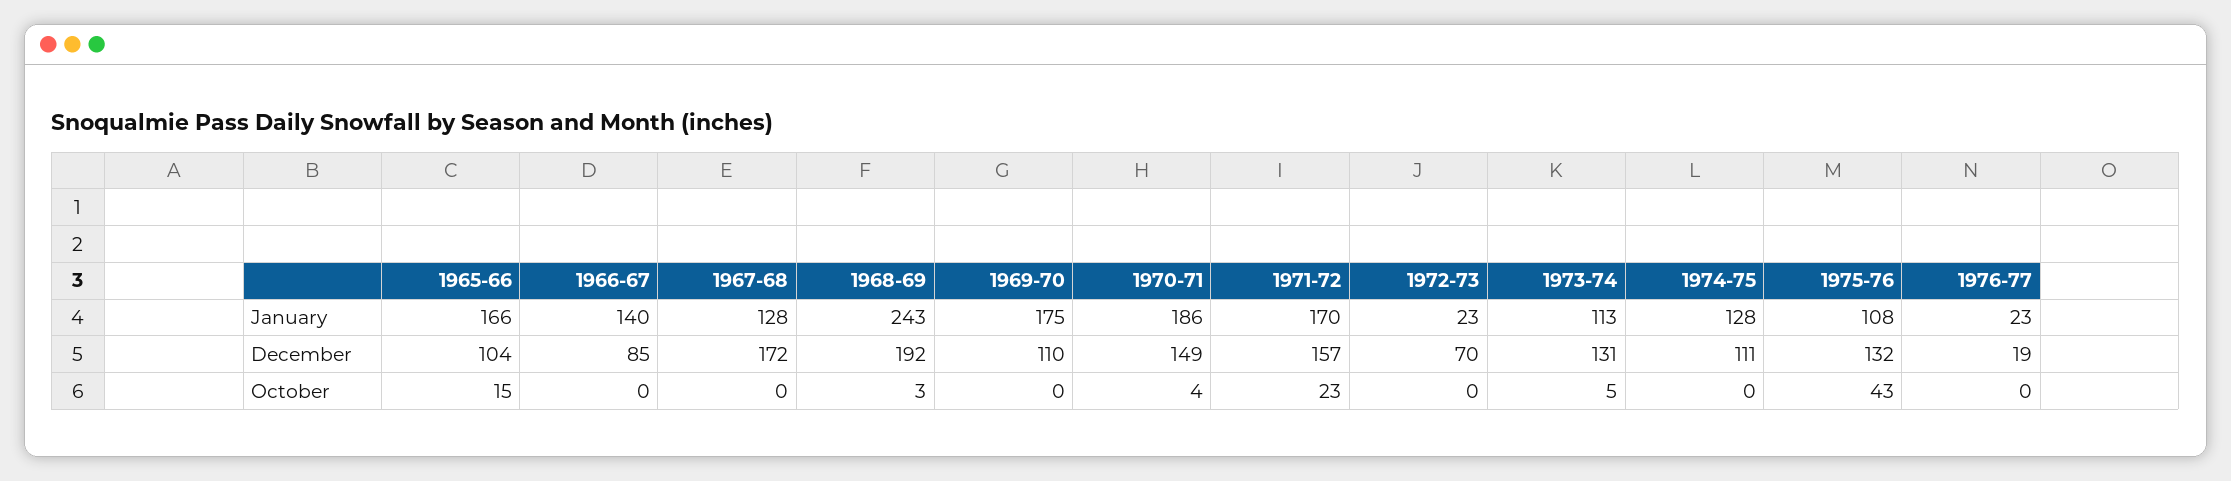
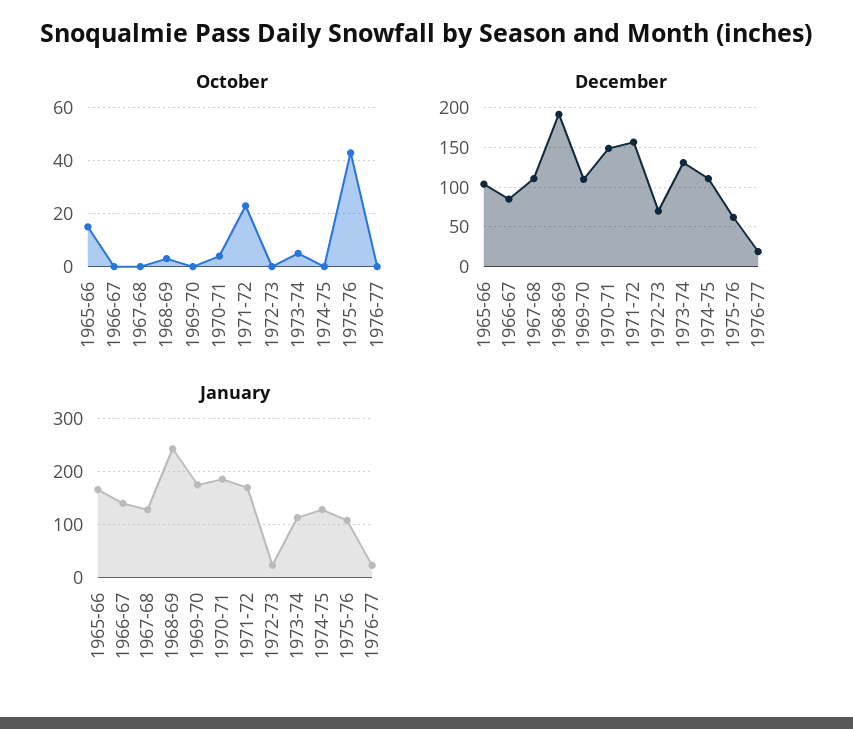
December, 1967-68: 172 -> 110
December, 1975-76: 132 -> 60

